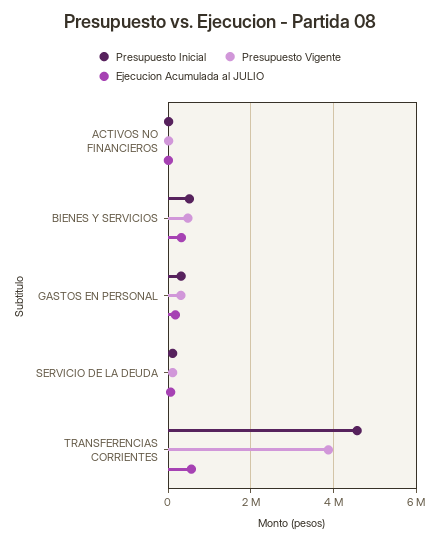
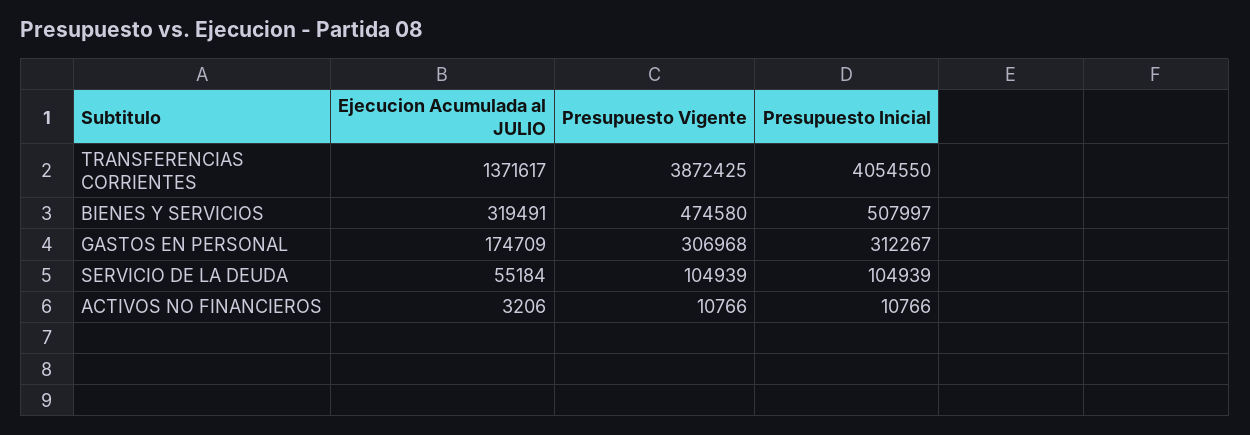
Presupuesto Inicial, TRANSFERENCIAS CORRIENTES: 4600000 -> 4054550
Ejecucion Acumulada al JULIO, TRANSFERENCIAS CORRIENTES: 600000 -> 1371617

